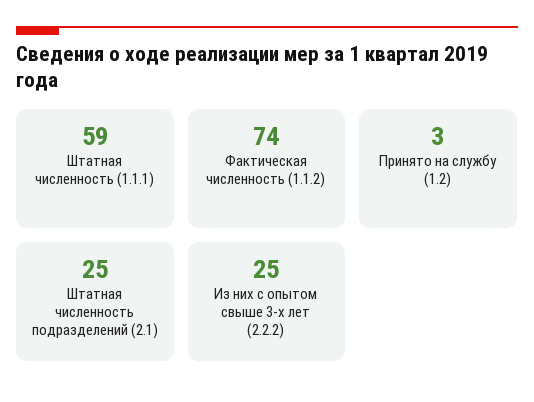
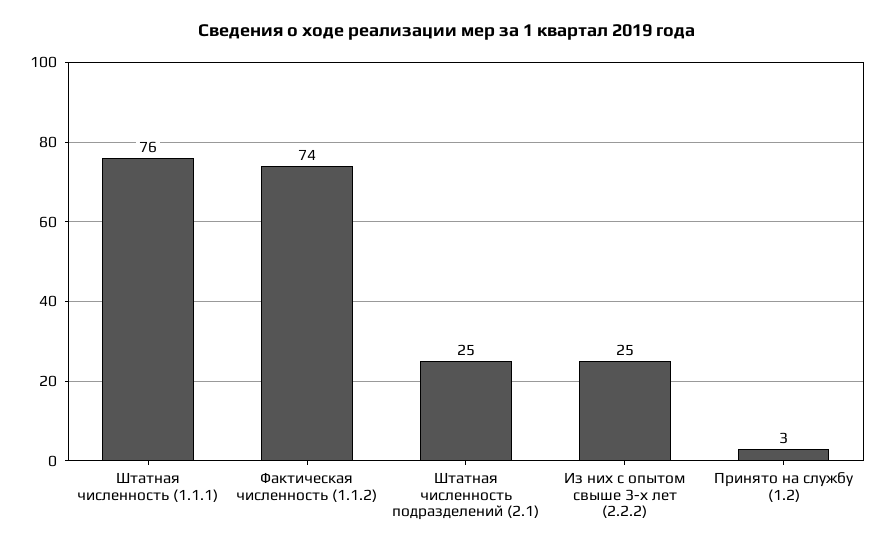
Штатная численность (1.1.1): 59 -> 76

